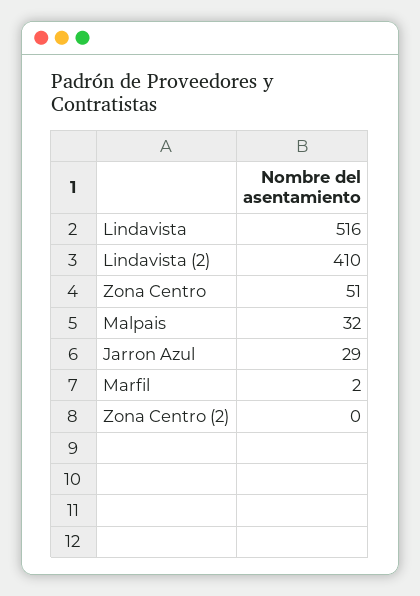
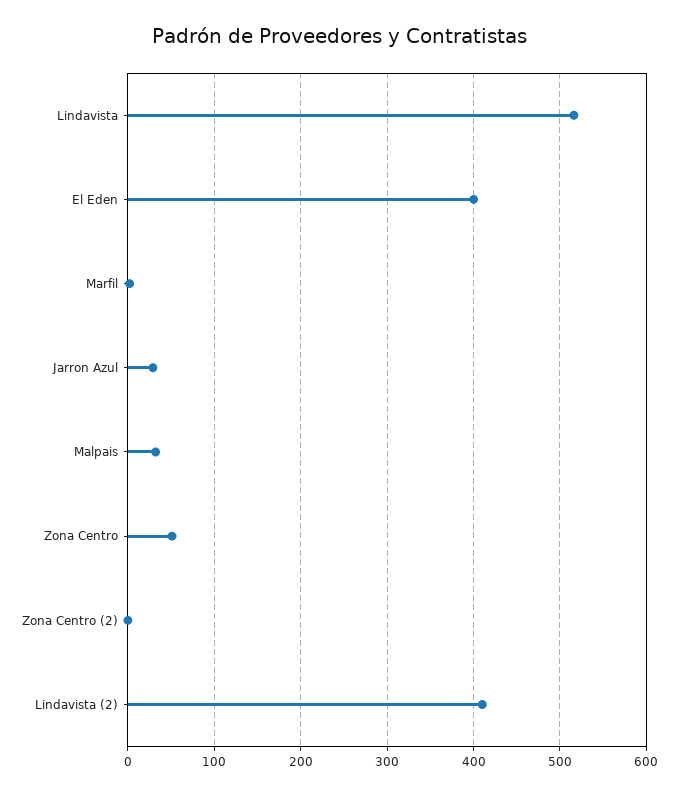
El Eden: none -> 400

